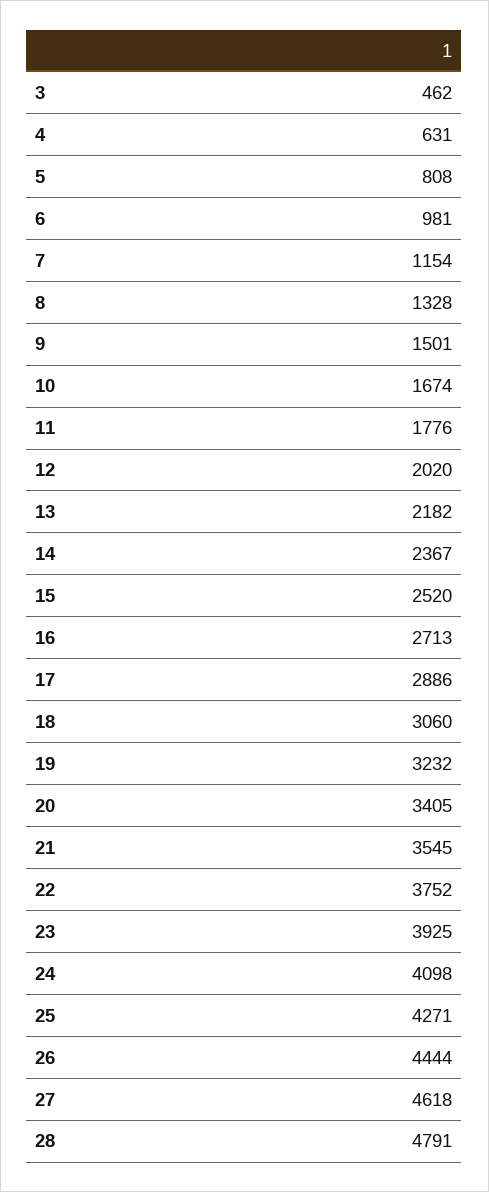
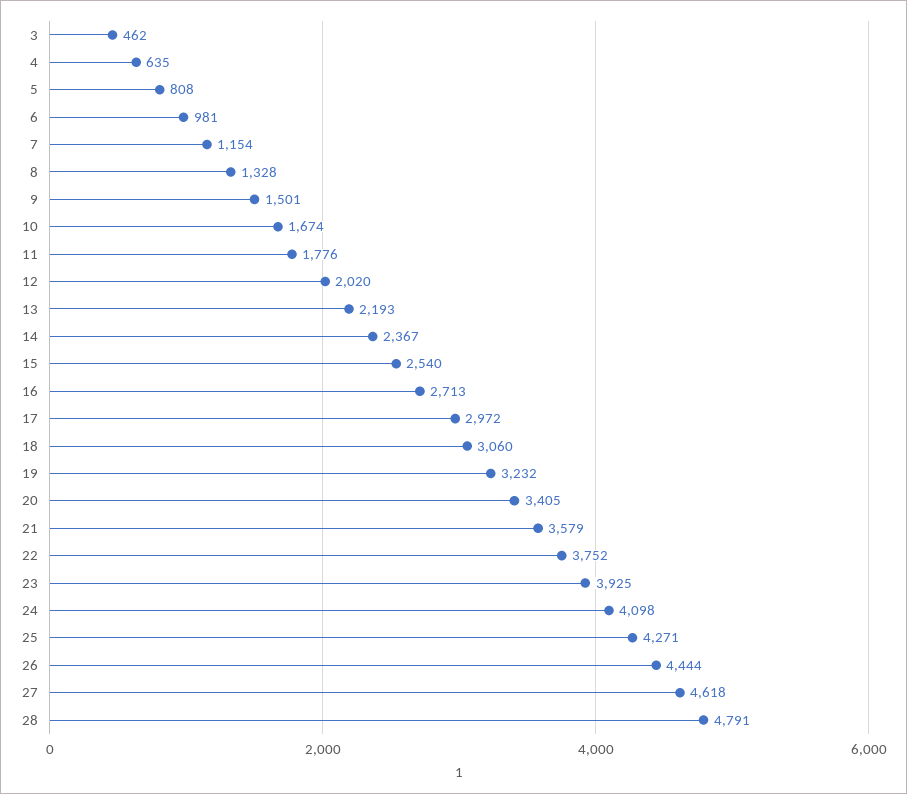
4: 631 -> 635
13: 2182 -> 2193
15: 2520 -> 2540
17: 2886 -> 2972
21: 3545 -> 3579

